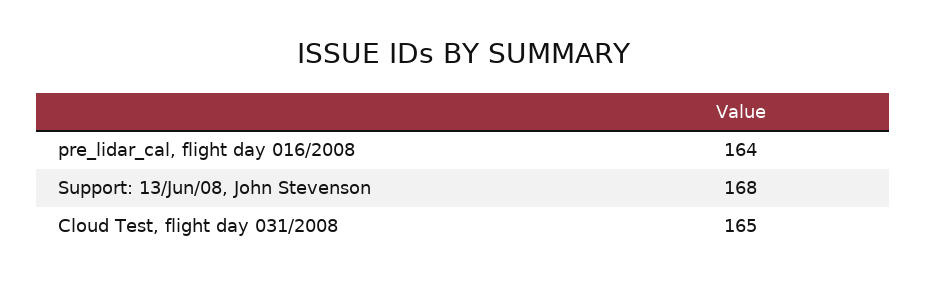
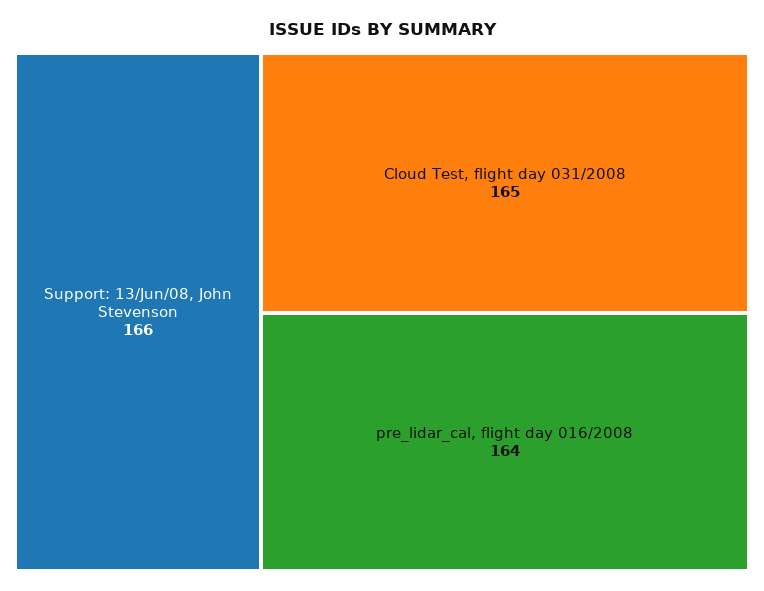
Support: 13/Jun/08, John Stevenson: 168 -> 166

